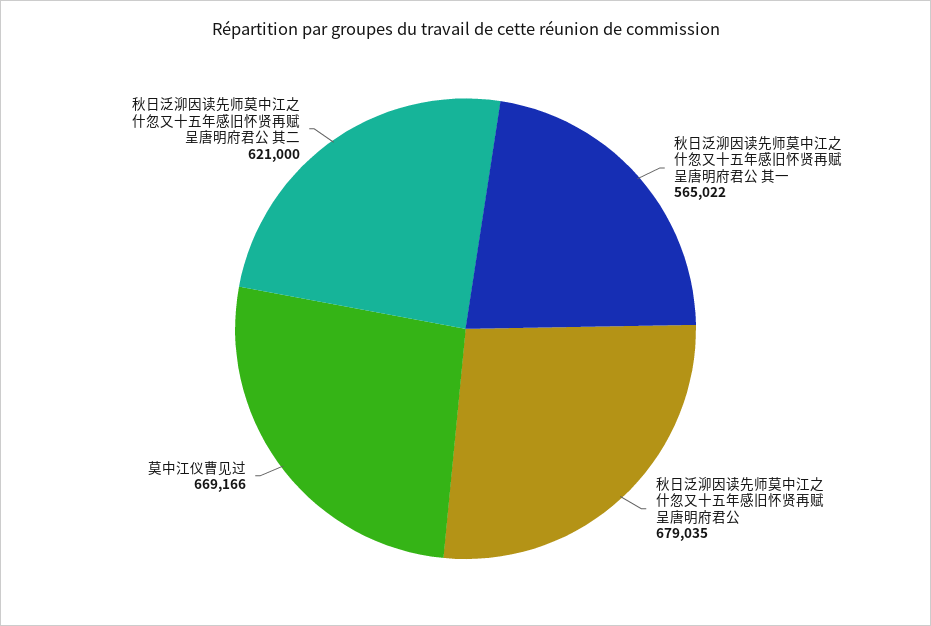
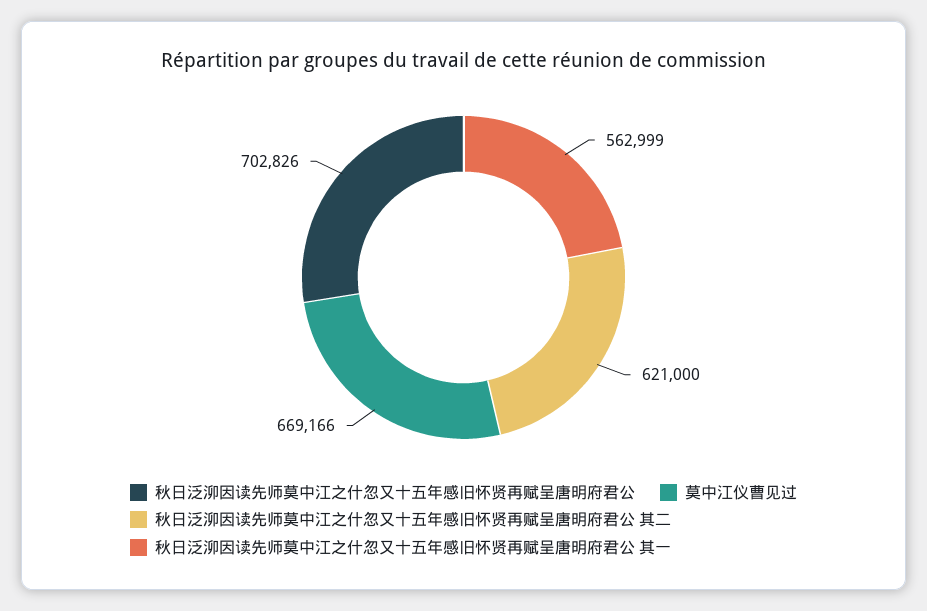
秋日泛泖因读先师莫中江之什忽又十五年感旧怀贤再赋呈唐明府君公 其一: 565022 -> 562999
秋日泛泖因读先师莫中江之什忽又十五年感旧怀贤再赋呈唐明府君公: 679035 -> 702826

